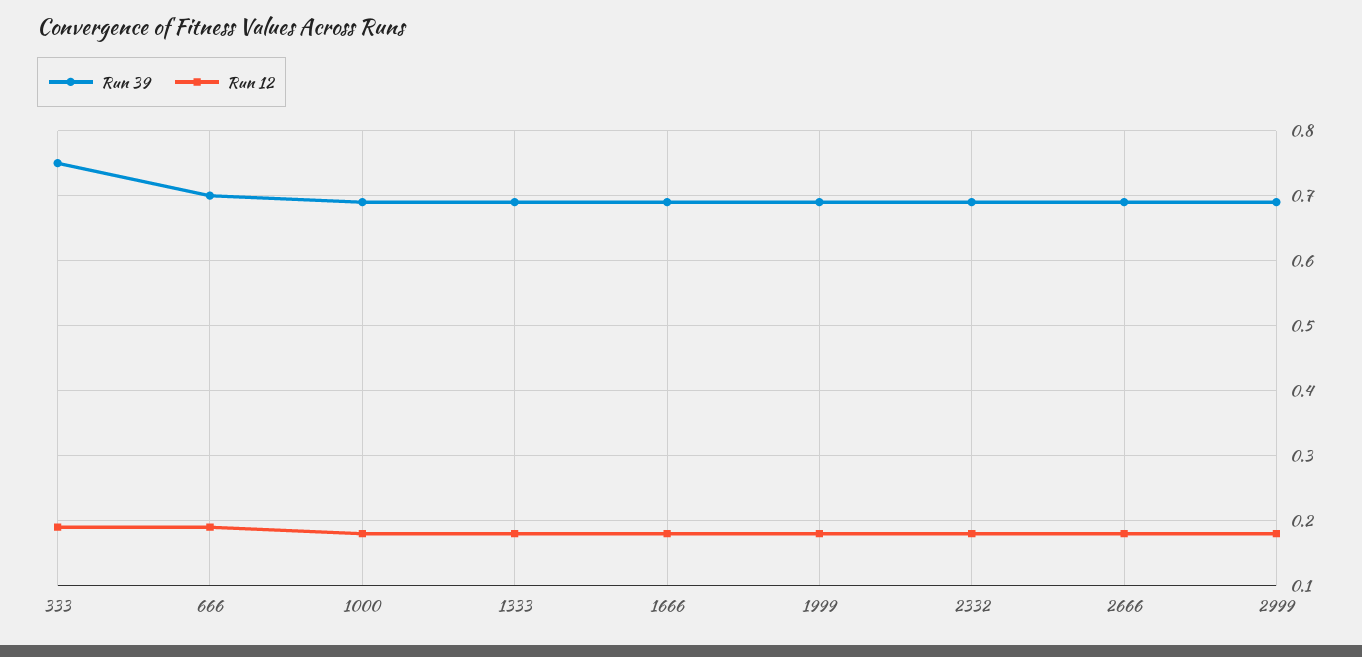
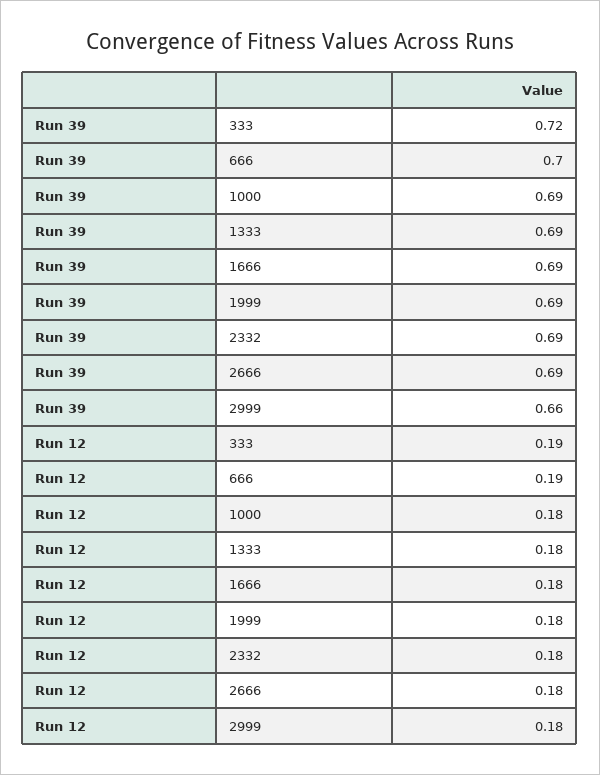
Run 39, 333: 0.75 -> 0.72
Run 39, 2999: 0.69 -> 0.66

